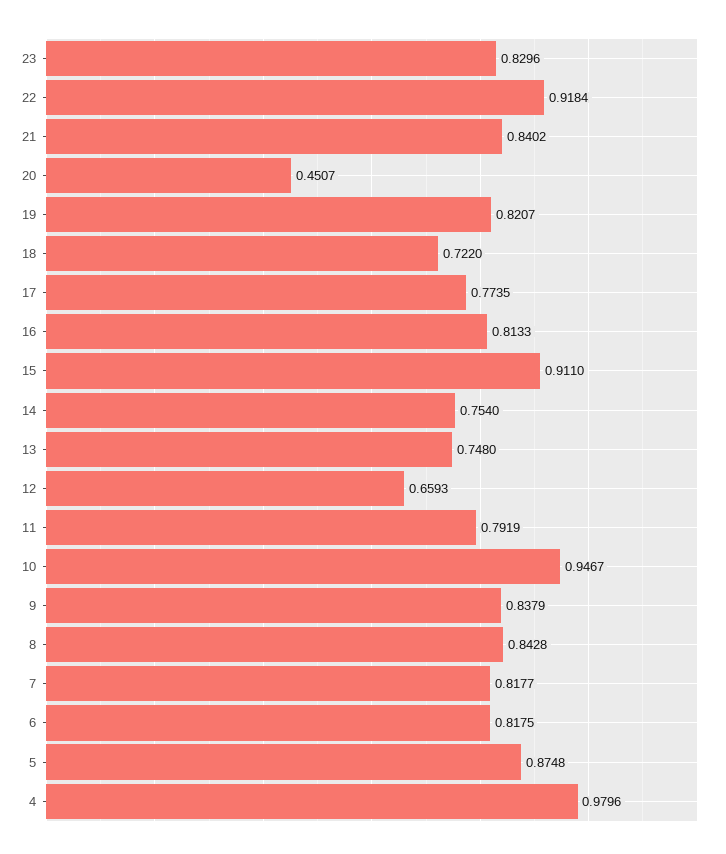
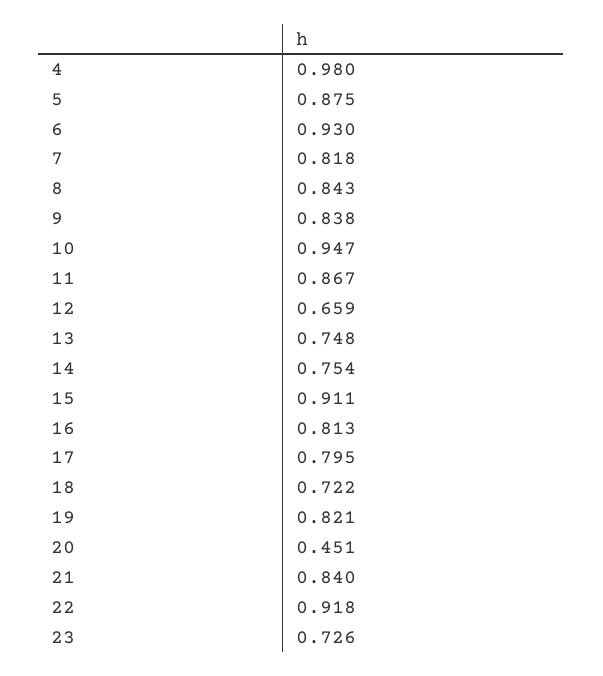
23: 0.8296 -> 0.726
17: 0.7735 -> 0.795
11: 0.7919 -> 0.867
6: 0.8175 -> 0.93

